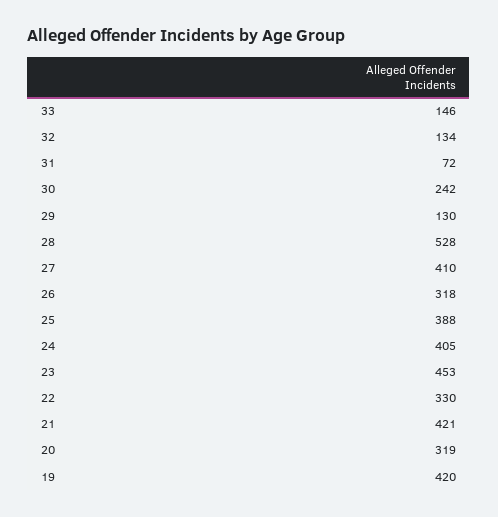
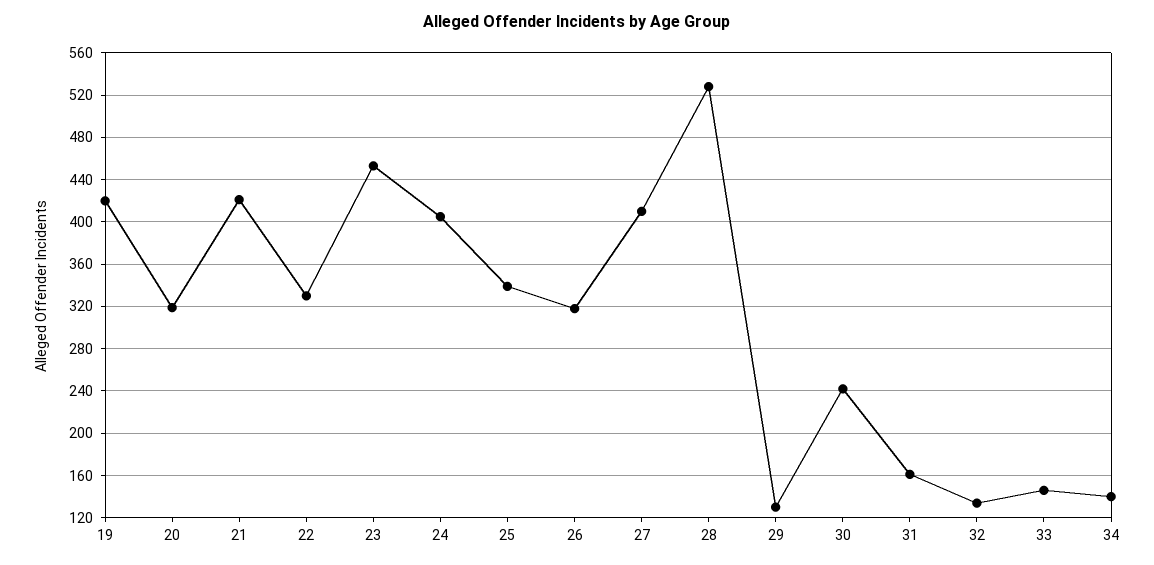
31: 72 -> 160
25: 388 -> 340
34: none -> 140

